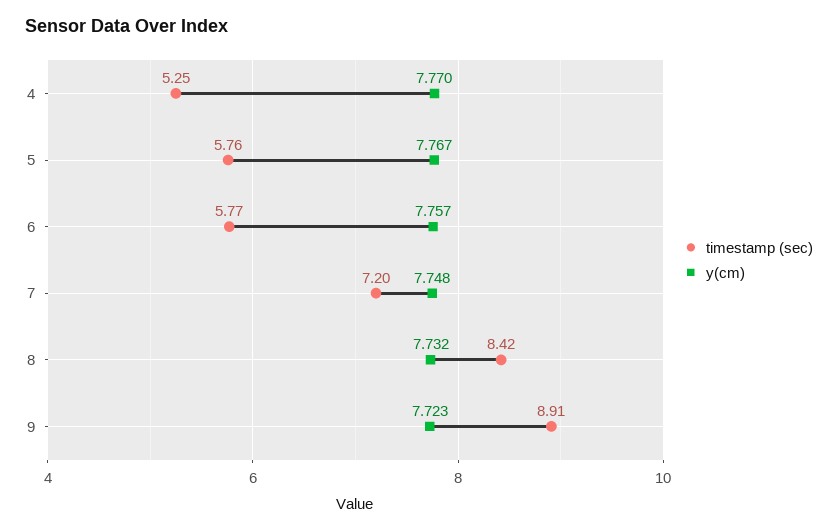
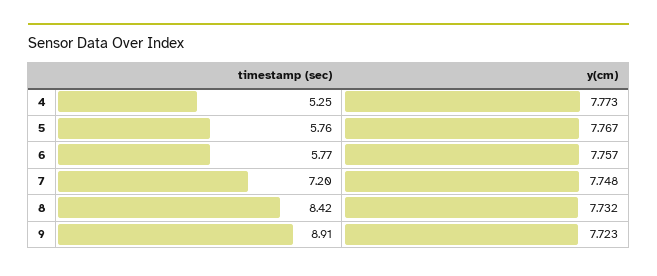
y(cm), 4: 7.77 -> 7.773

